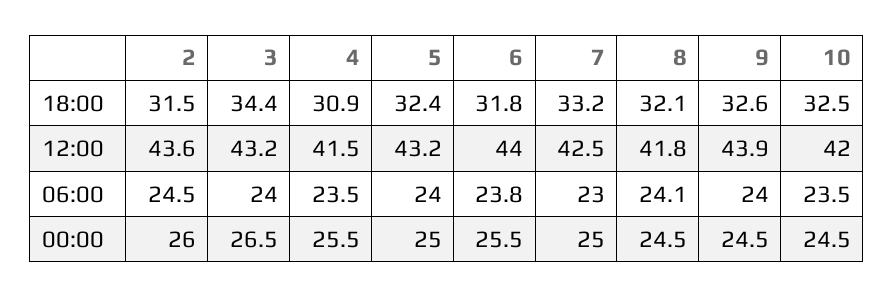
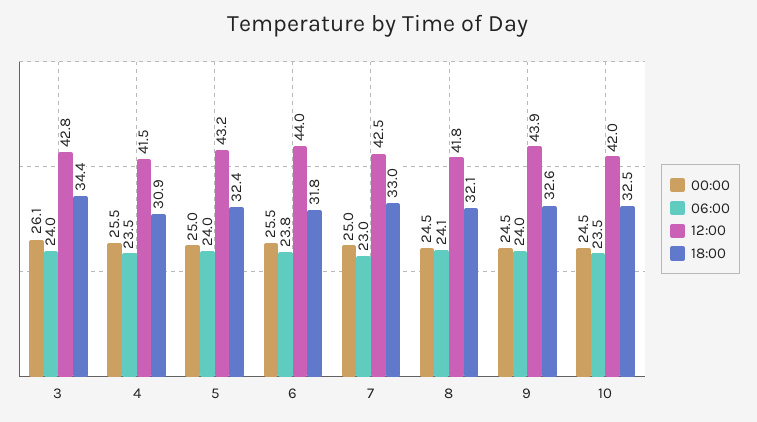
18:00, 2: 31.5 -> none
18:00, 7: 33.2 -> 33
12:00, 2: 43.6 -> none
12:00, 3: 43.2 -> 42.8
06:00, 2: 24.5 -> none
00:00, 2: 26 -> none
00:00, 3: 26.5 -> 26.1

